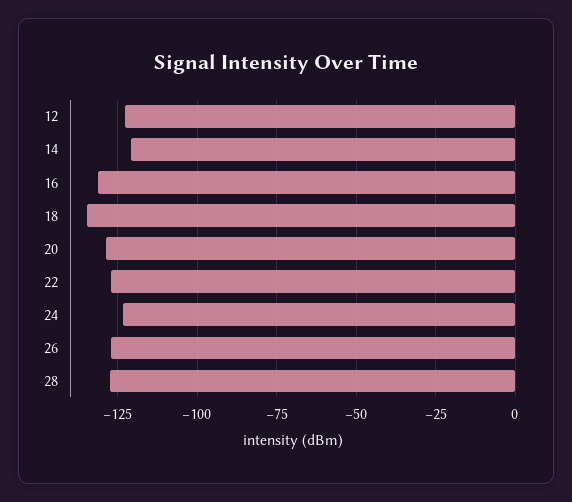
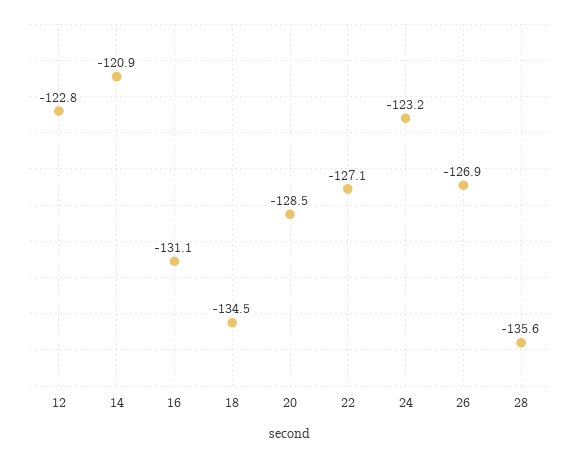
28: -127.5 -> -135.6

